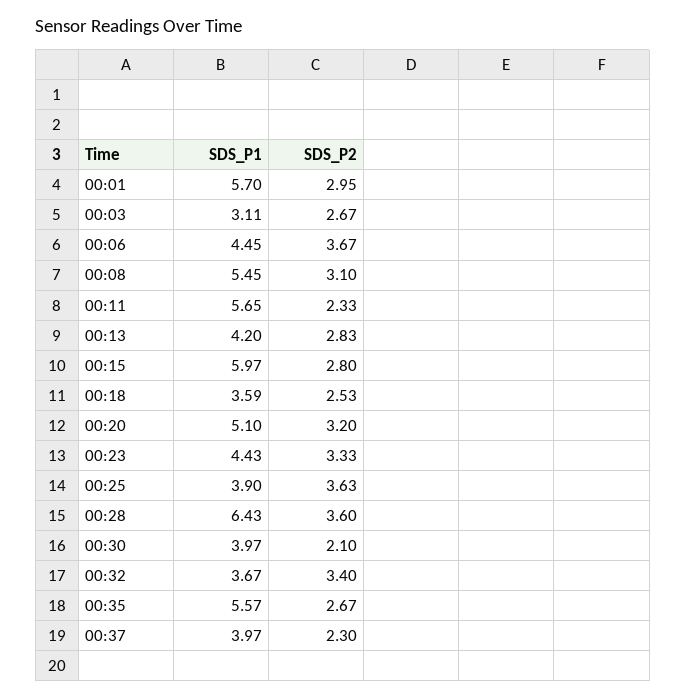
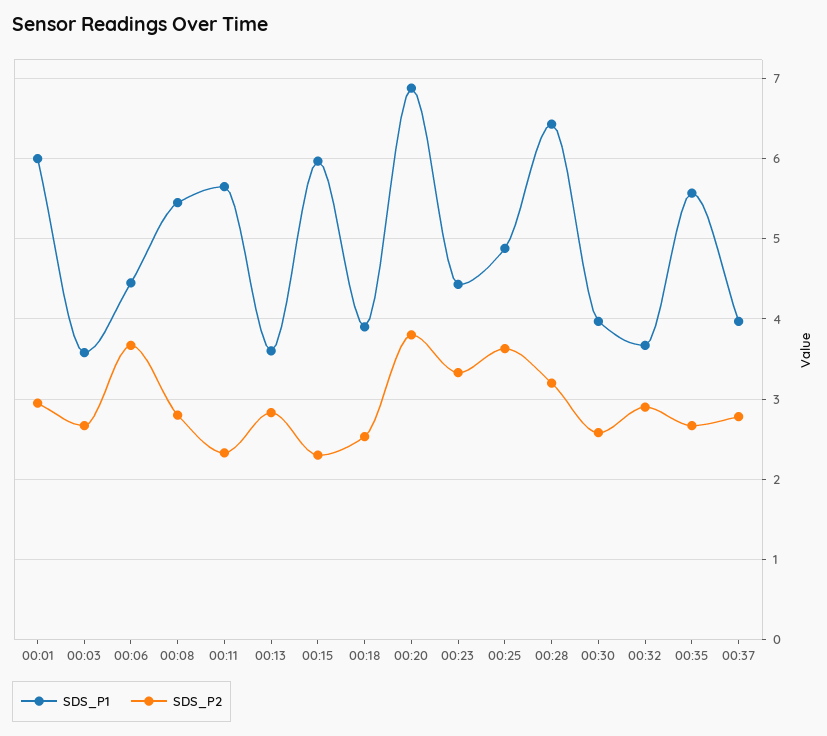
SDS_P1, 00:01: 5.7 -> 6
SDS_P1, 00:03: 3.11 -> 3.6
SDS_P2, 00:08: 3.1 -> 2.8
SDS_P1, 00:13: 4.2 -> 3.6
SDS_P2, 00:15: 2.8 -> 2.3
SDS_P1, 00:18: 3.59 -> 3.9
SDS_P1, 00:20: 5.1 -> 6.9
SDS_P2, 00:20: 3.2 -> 3.8
SDS_P1, 00:25: 3.9 -> 4.9
SDS_P2, 00:28: 3.6 -> 3.2
SDS_P2, 00:30: 2.1 -> 2.6
SDS_P2, 00:32: 3.4 -> 2.9
SDS_P2, 00:37: 2.3 -> 2.8

